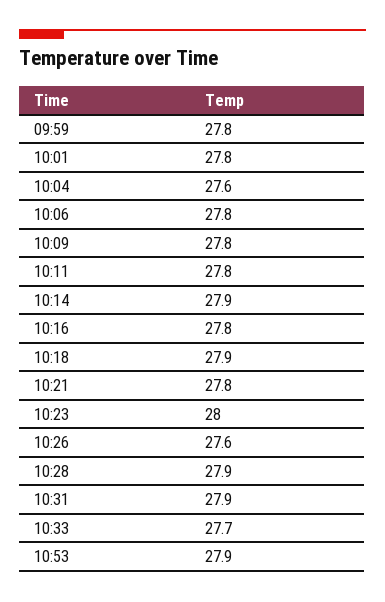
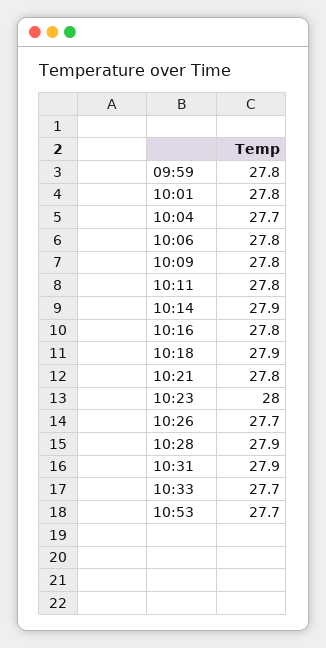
10:04: 27.6 -> 27.7
10:26: 27.6 -> 27.7
10:53: 27.9 -> 27.7

